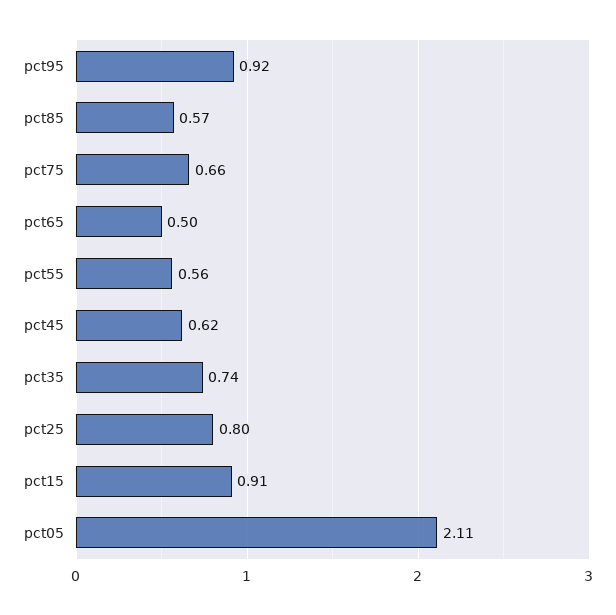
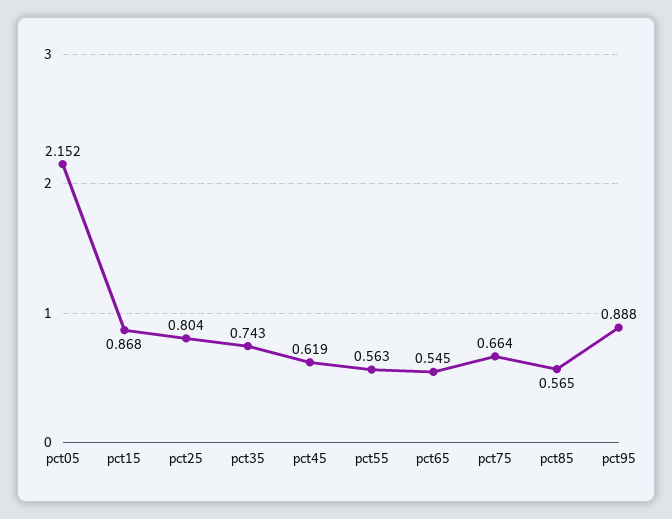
pct95: 0.92 -> 0.888
pct65: 0.5 -> 0.545
pct15: 0.91 -> 0.868
pct05: 2.11 -> 2.152

